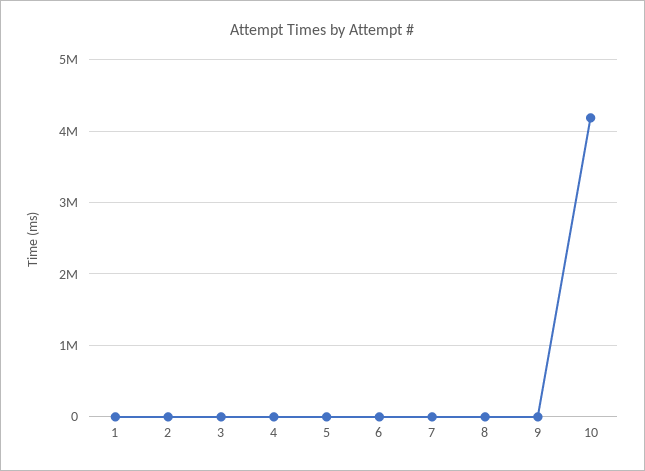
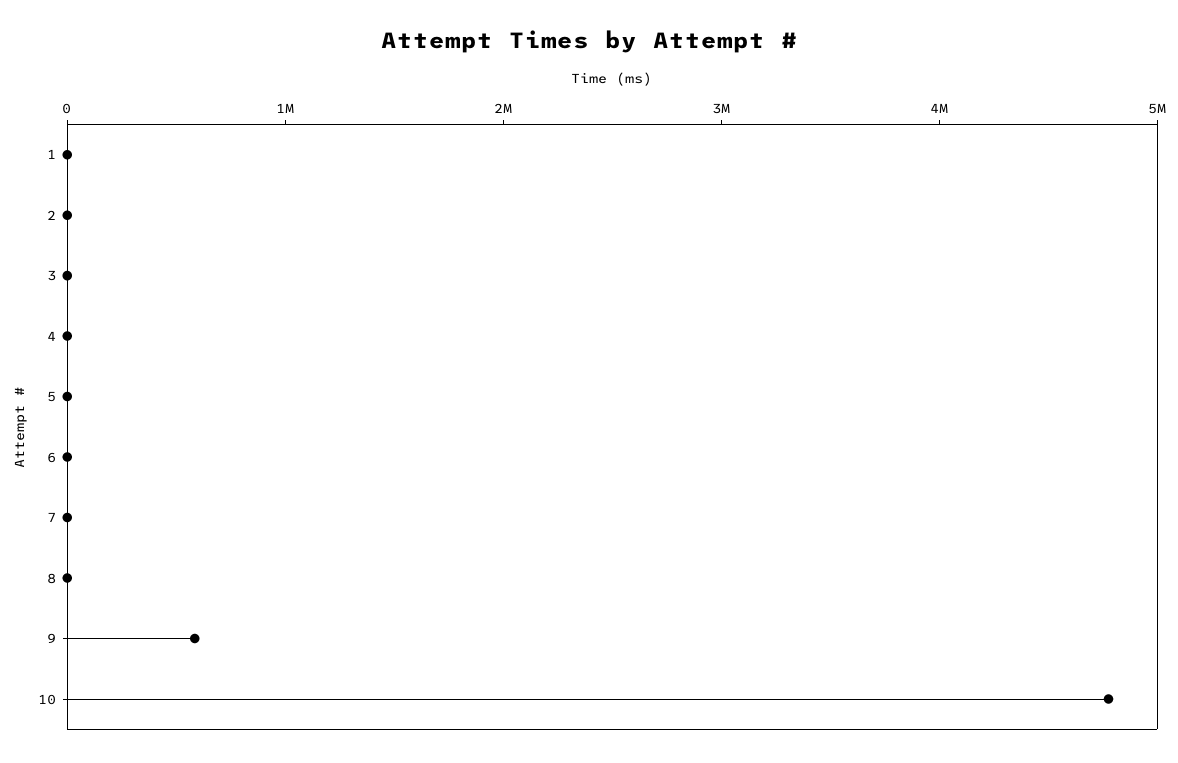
9: 0 -> 600000
10: 4200000 -> 4800000

